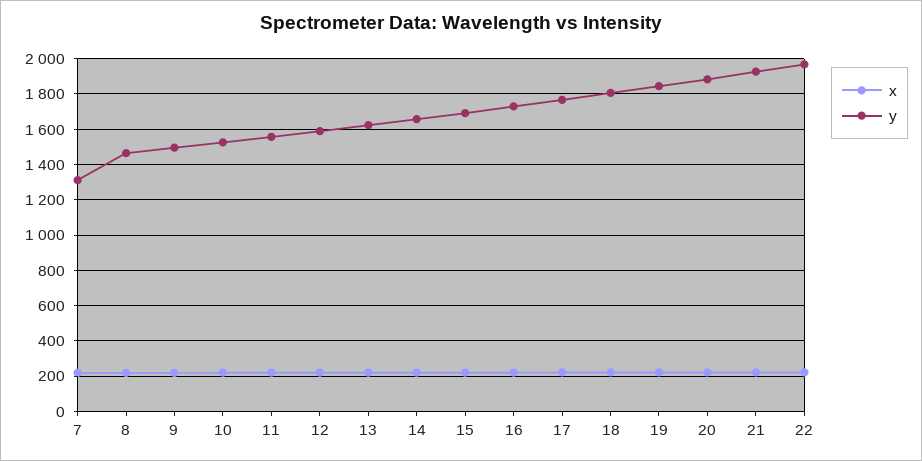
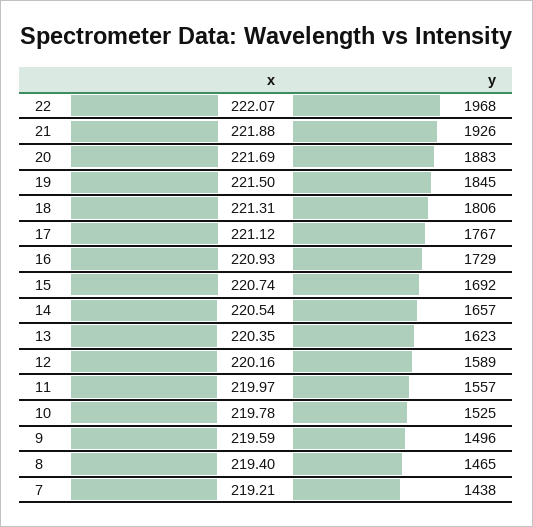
y, 7: 1300 -> 1438

